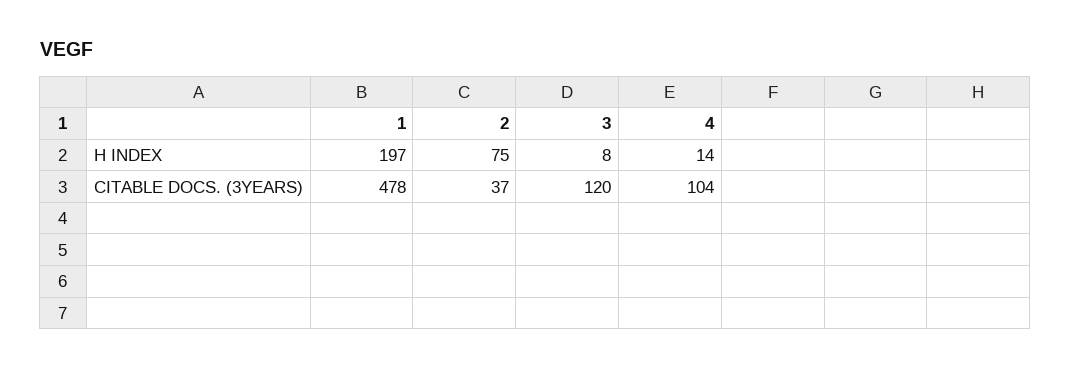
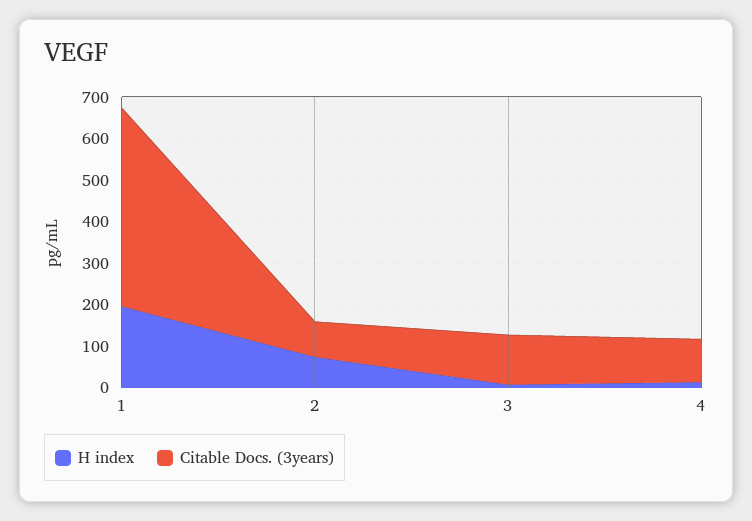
CITABLE DOCS. (3YEARS), 2: 37 -> 80

